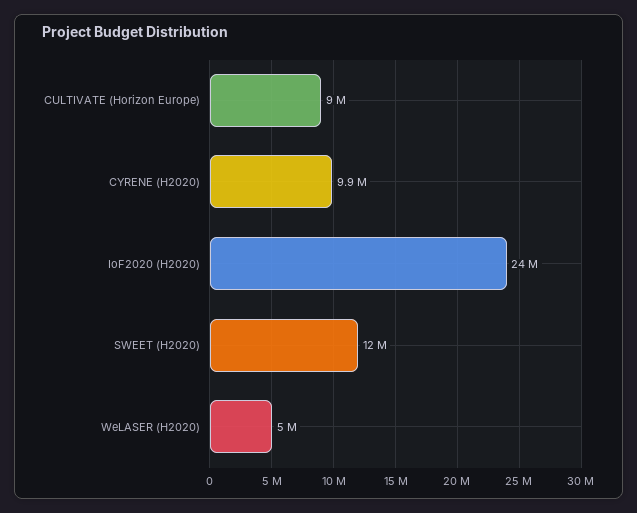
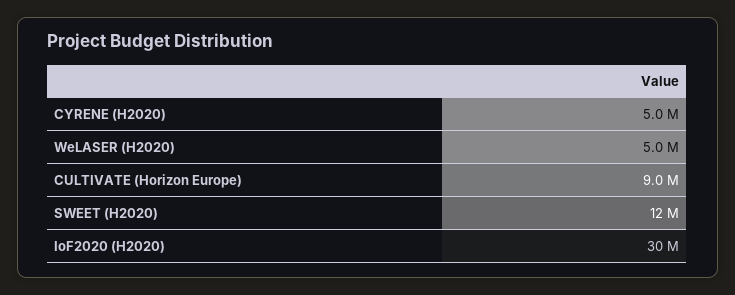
CYRENE (H2020): 9900000 -> 5000000
IoF2020 (H2020): 24000000 -> 30000000

